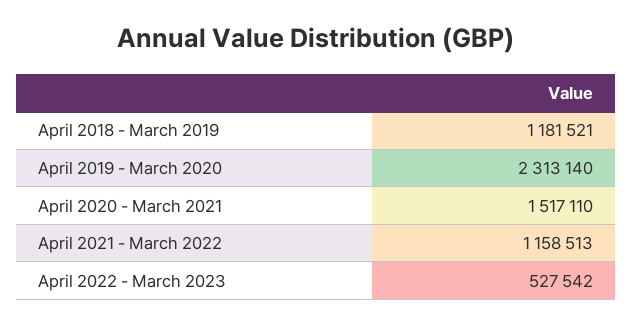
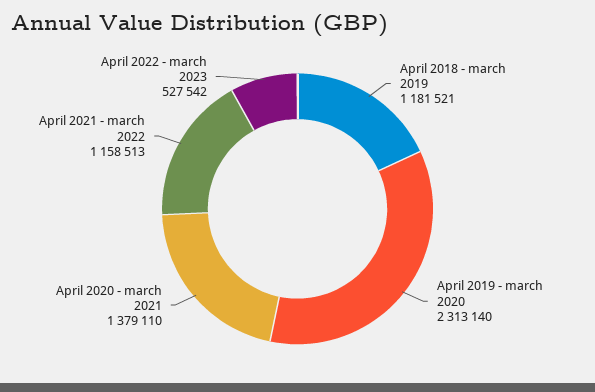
April 2020 - March 2021: 1517110 -> 1379110

